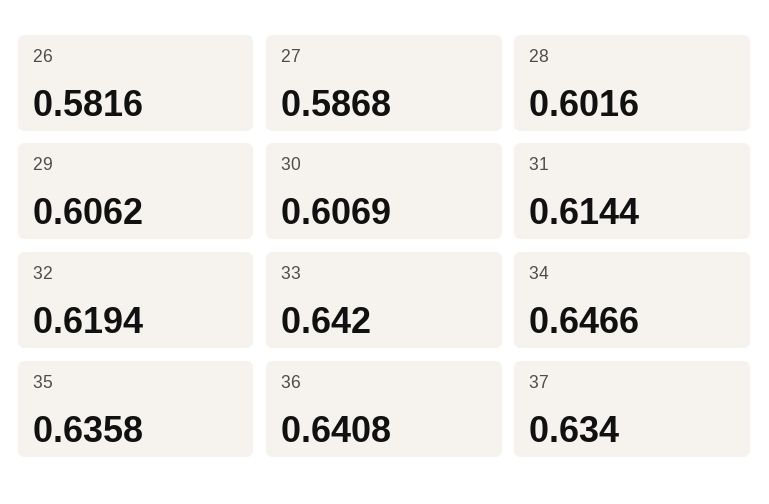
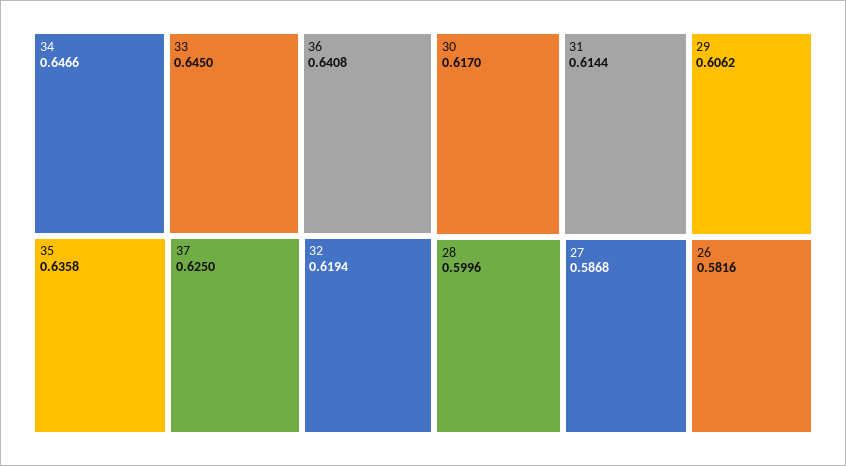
28: 0.6016 -> 0.5996
30: 0.6069 -> 0.617
33: 0.642 -> 0.645
37: 0.634 -> 0.625

